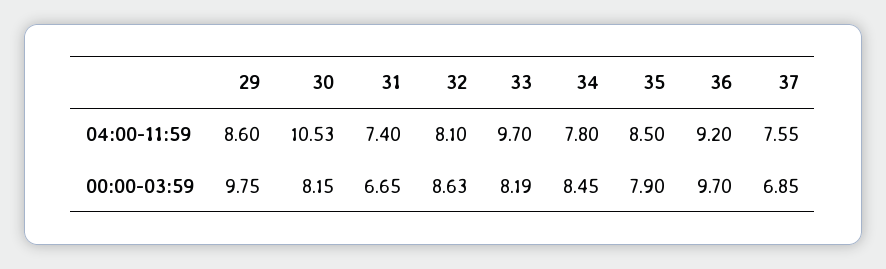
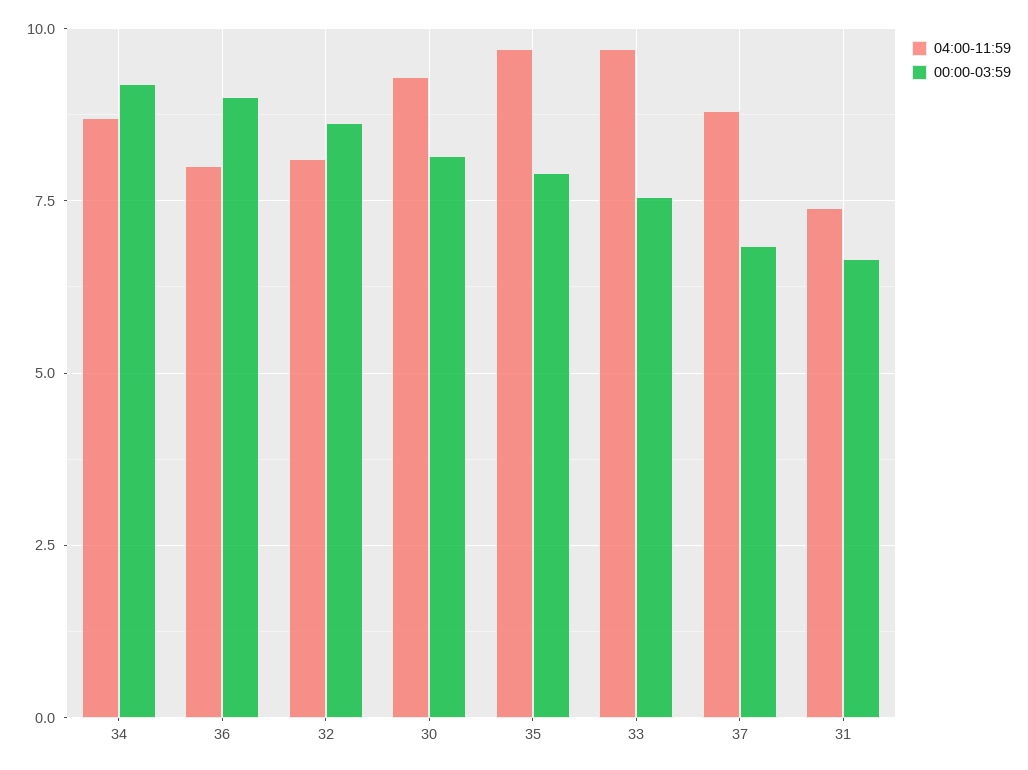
04:00-11:59, 29: 8.6 -> none
04:00-11:59, 30: 10.53 -> 9.25
04:00-11:59, 34: 7.8 -> 8.75
04:00-11:59, 35: 8.5 -> 9.75
04:00-11:59, 36: 9.2 -> 8
04:00-11:59, 37: 7.55 -> 8.75
00:00-03:59, 29: 9.75 -> none
00:00-03:59, 33: 8.19 -> 7.5
00:00-03:59, 34: 8.45 -> 9.25
00:00-03:59, 36: 9.7 -> 9

